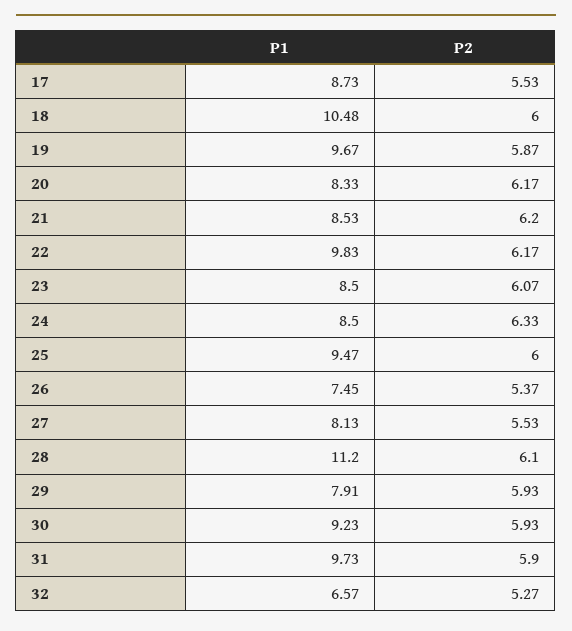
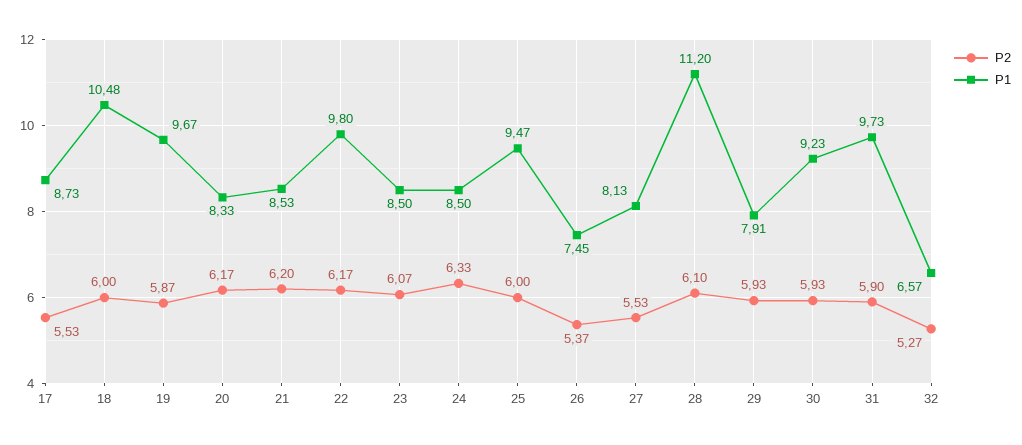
P1, 22: 9.83 -> 9.8

